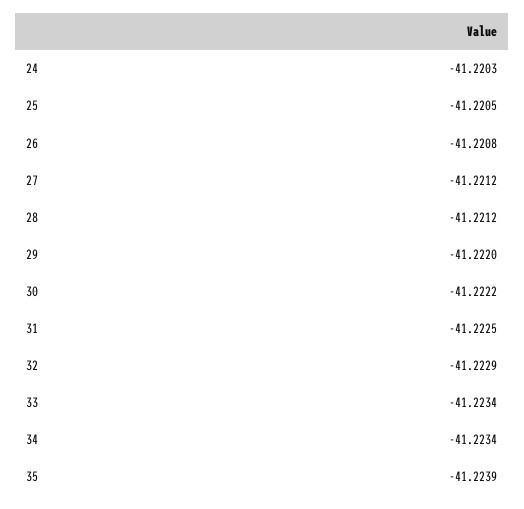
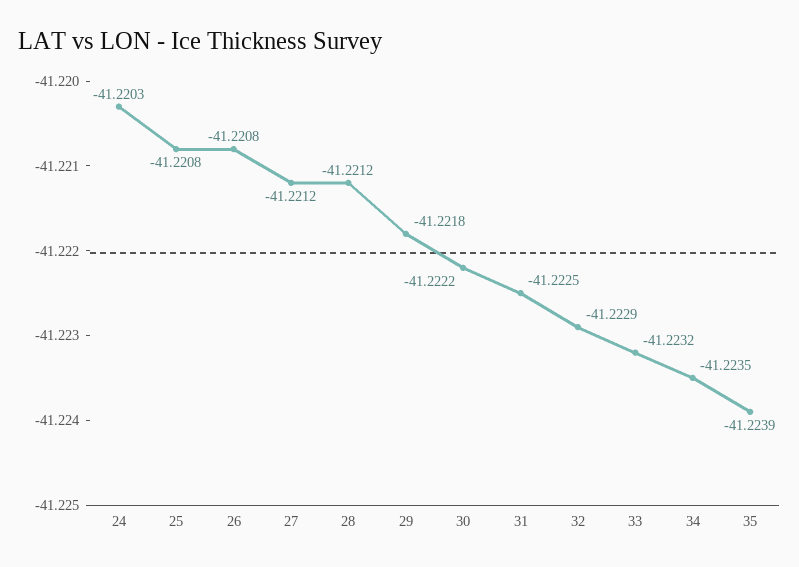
25: -41.2205 -> -41.2208
29: -41.222 -> -41.2218
33: -41.2234 -> -41.2232
34: -41.2234 -> -41.2235

